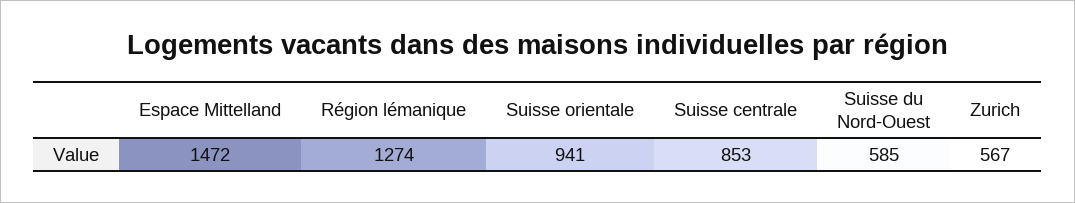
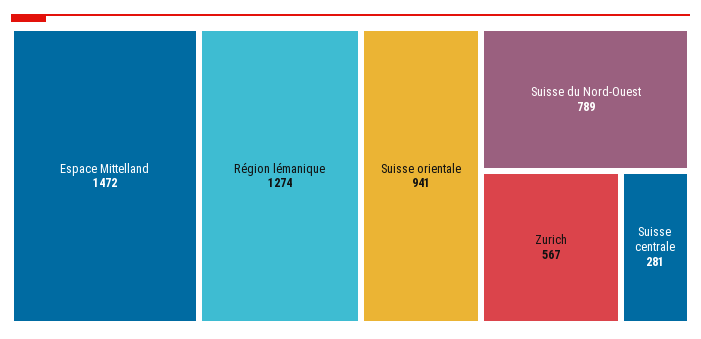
Suisse centrale: 853 -> 281
Suisse du Nord-Ouest: 585 -> 789

